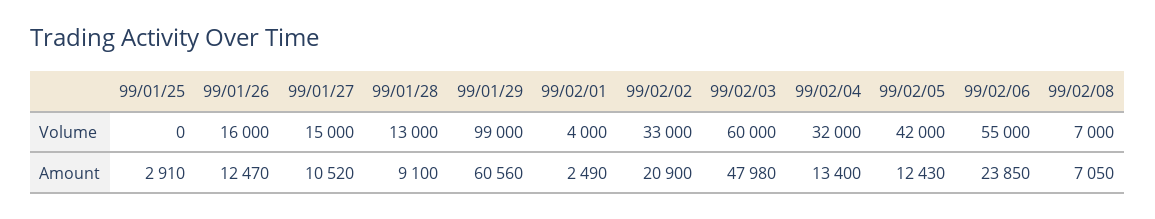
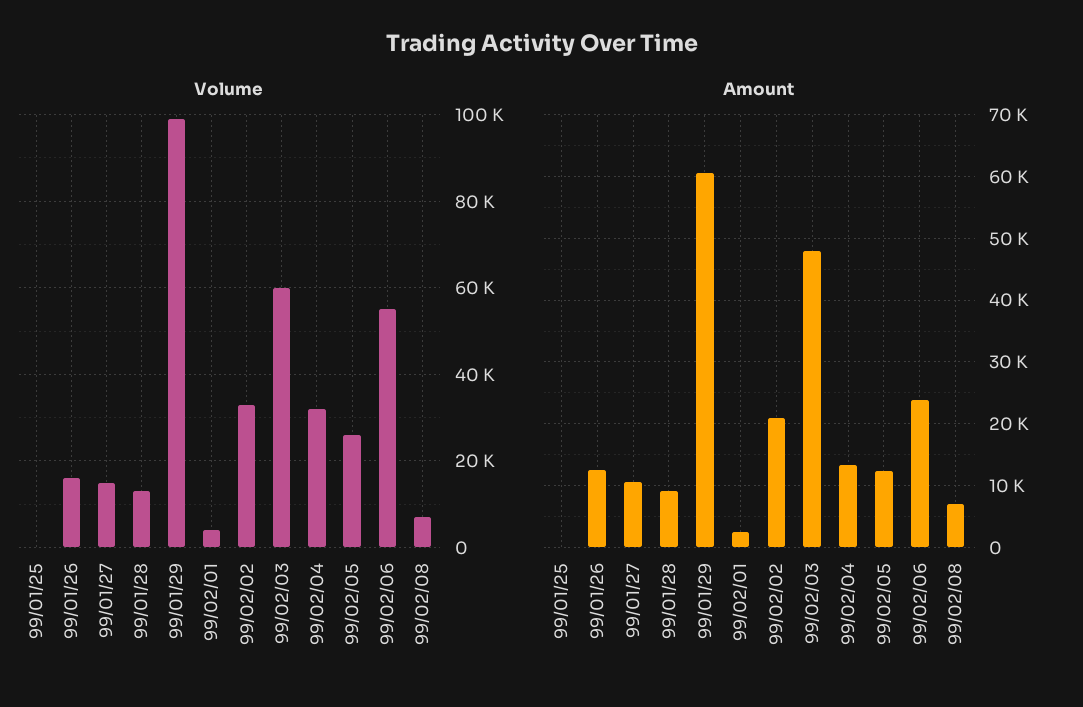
Volume, 99/02/05: 42000 -> 26000
Amount, 99/01/25: 2910 -> 0

